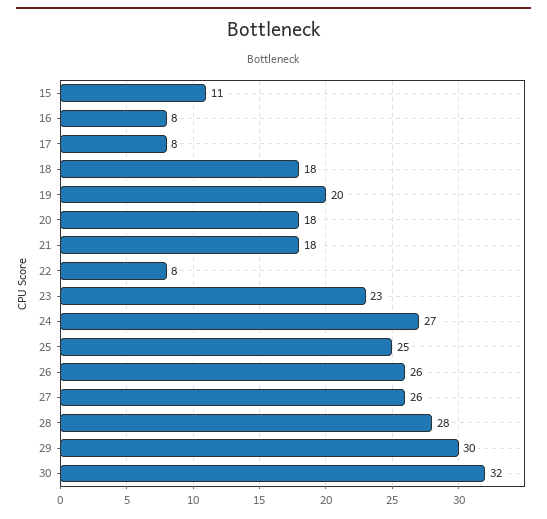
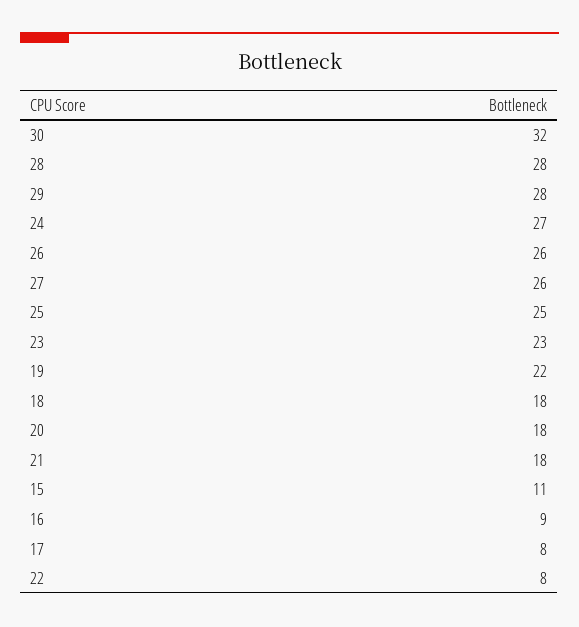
16: 8 -> 9
19: 20 -> 22
29: 30 -> 28

